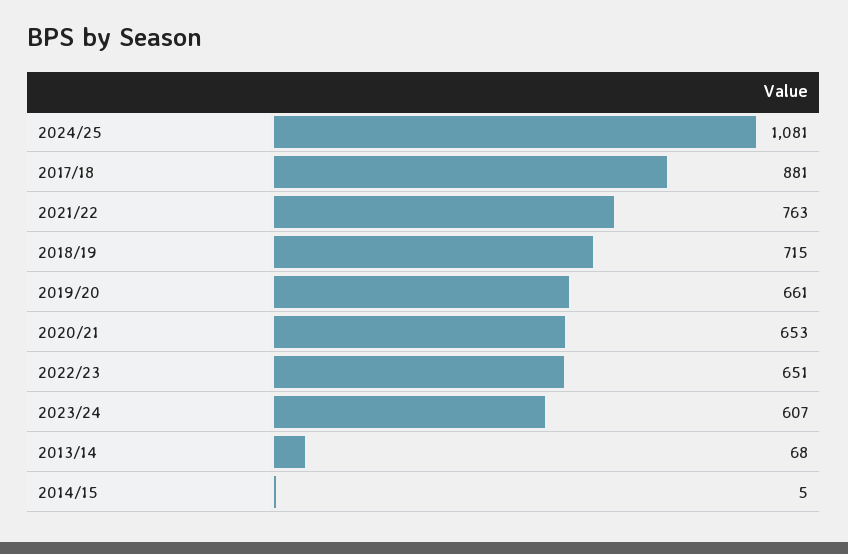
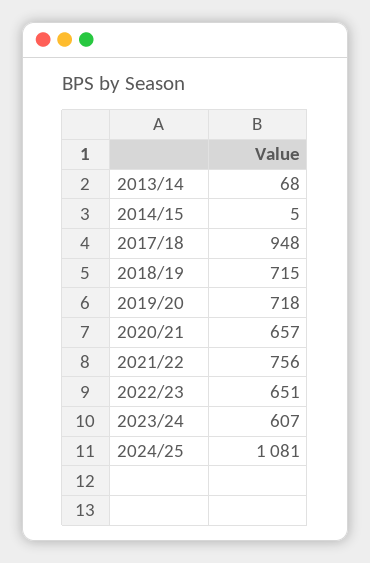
2017/18: 881 -> 948
2021/22: 763 -> 756
2019/20: 661 -> 718
2020/21: 653 -> 657

